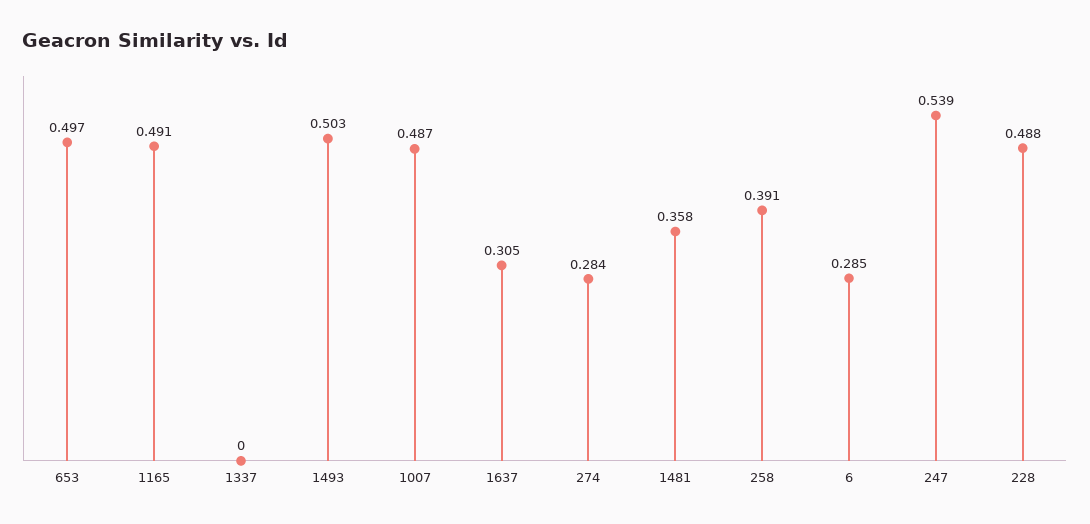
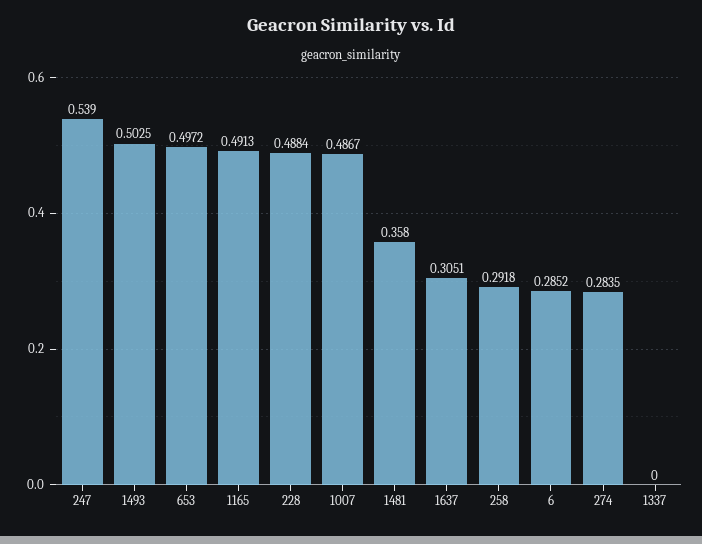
258: 0.391 -> 0.2918

